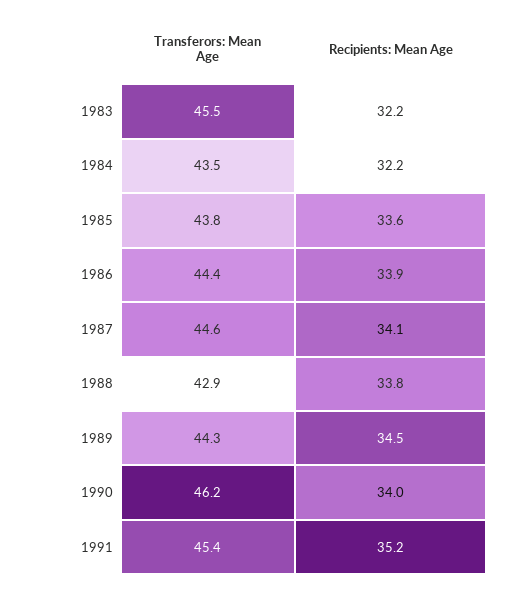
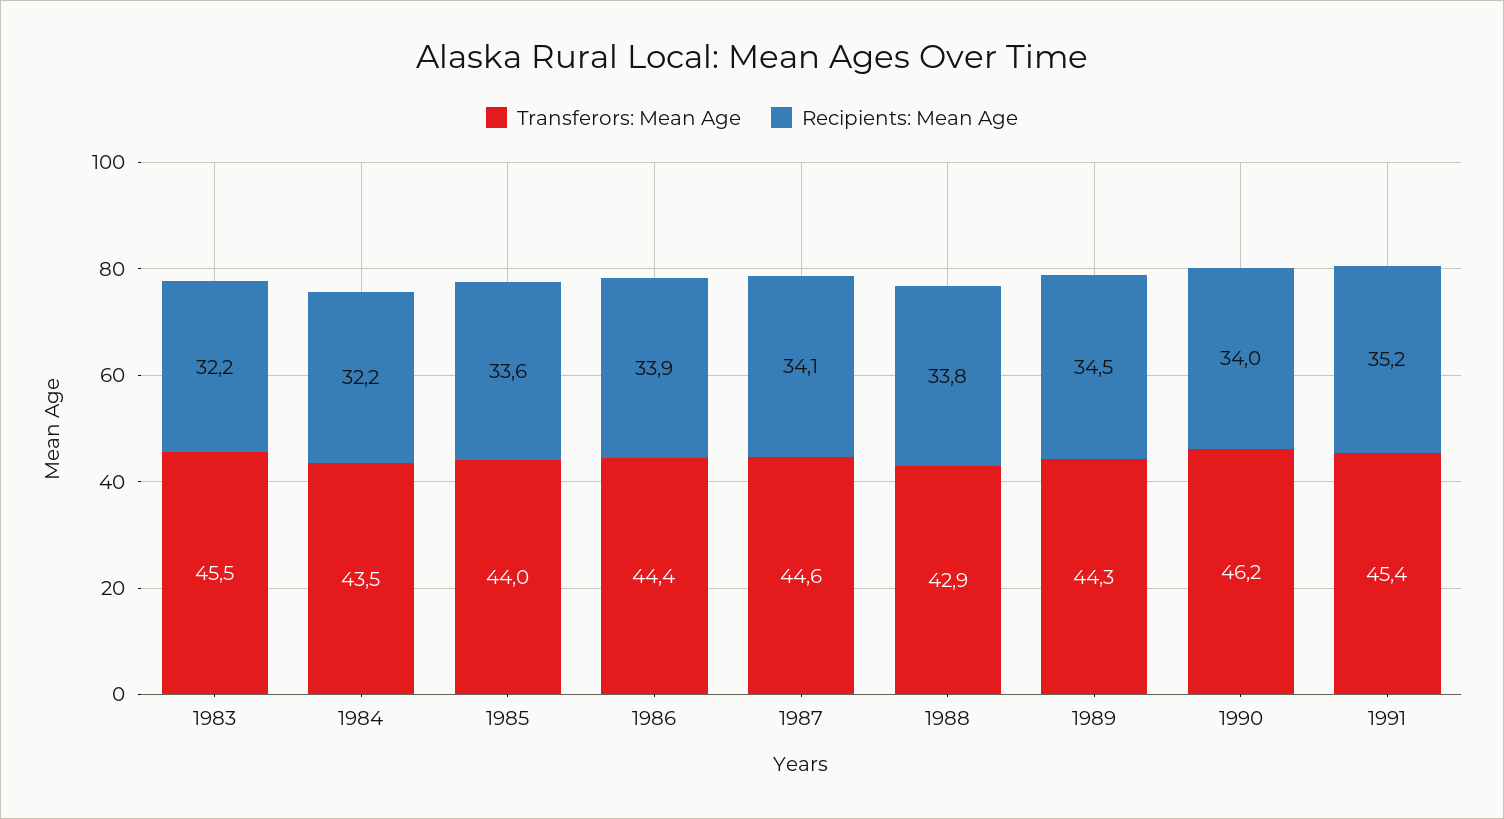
Transferors: Mean Age, 1985: 43.8 -> 44

